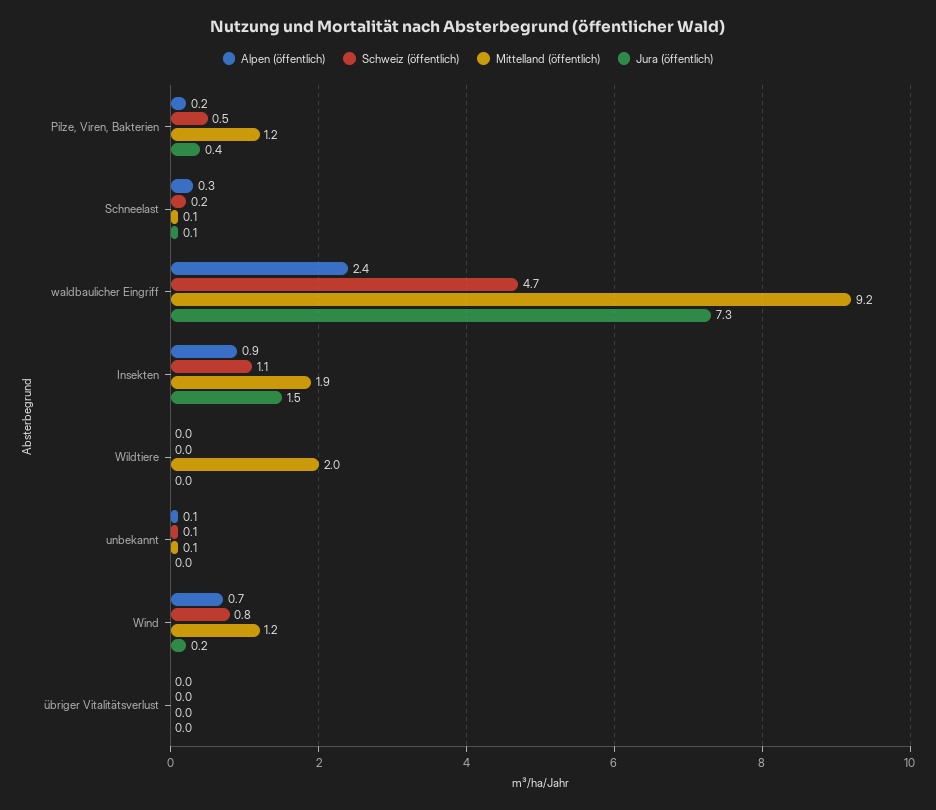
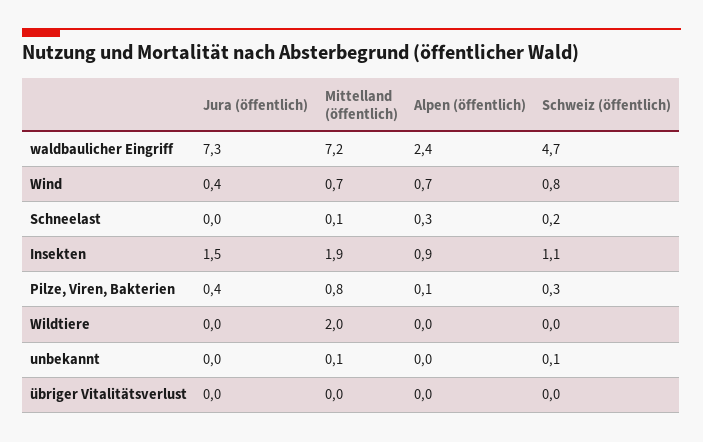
Alpen (öffentlich), Pilze, Viren, Bakterien: 0.2 -> 0.1
Schweiz (öffentlich), Pilze, Viren, Bakterien: 0.5 -> 0.3
Mittelland (öffentlich), Pilze, Viren, Bakterien: 1.2 -> 0.8
Jura (öffentlich), Schneelast: 0.1 -> 0
Mittelland (öffentlich), waldbaulicher Eingriff: 9.2 -> 7.2
Alpen (öffentlich), unbekannt: 0.1 -> 0
Mittelland (öffentlich), Wind: 1.2 -> 0.7
Jura (öffentlich), Wind: 0.2 -> 0.4

